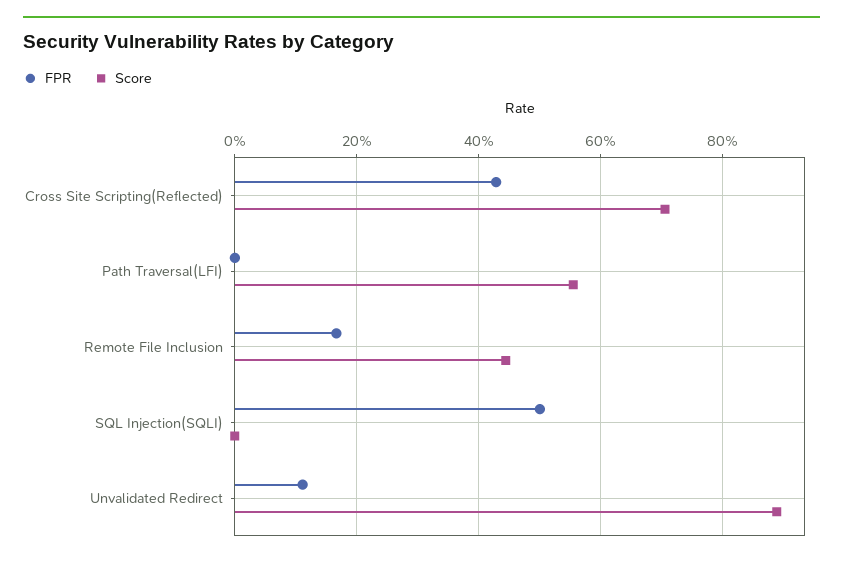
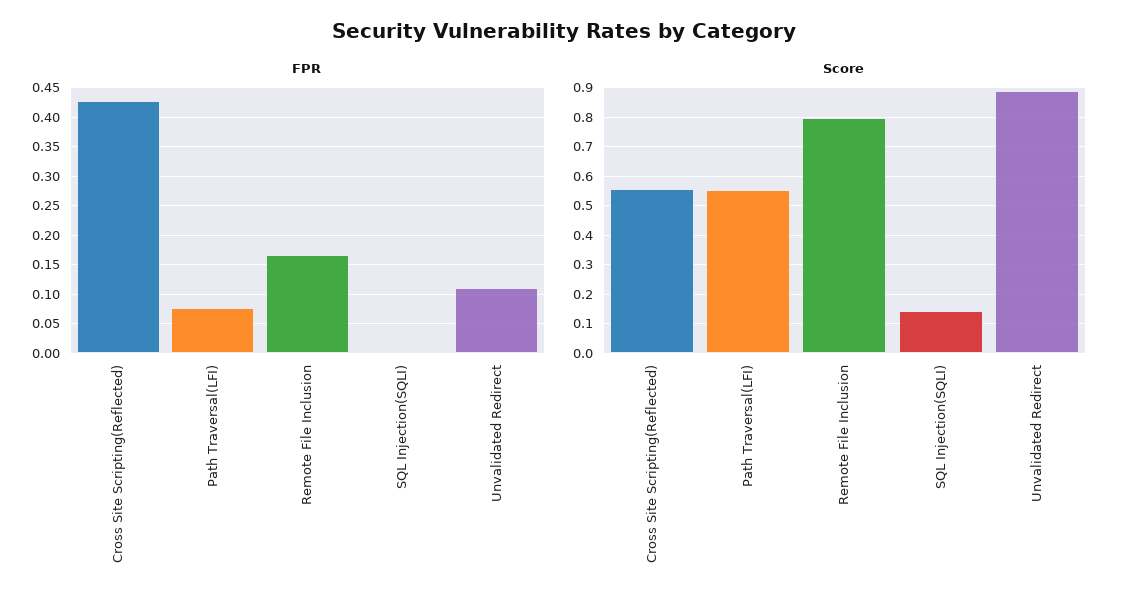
Score, Cross Site Scripting(Reflected): 0.7 -> 0.55
FPR, Path Traversal(LFI): 0 -> 0.075
Score, Remote File Inclusion: 0.44 -> 0.8
FPR, SQL Injection(SQLI): 0.5 -> 0
Score, SQL Injection(SQLI): 0 -> 0.15

